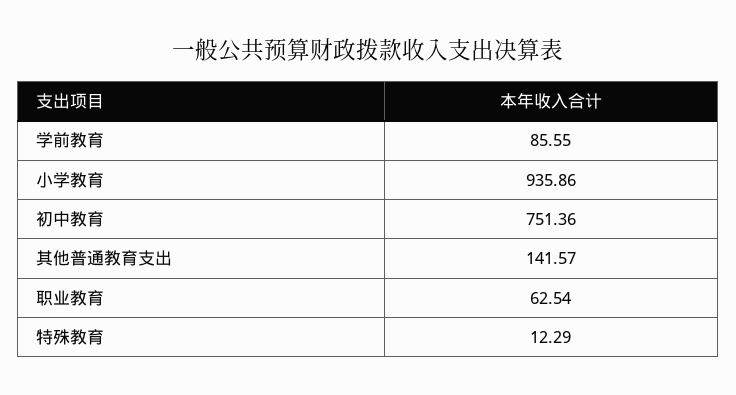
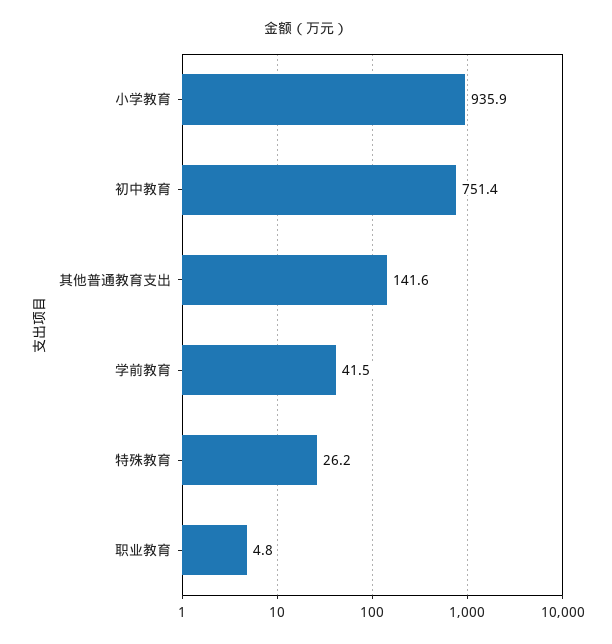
学前教育: 85.55 -> 41.5
职业教育: 62.54 -> 4.8
特殊教育: 12.29 -> 26.2

